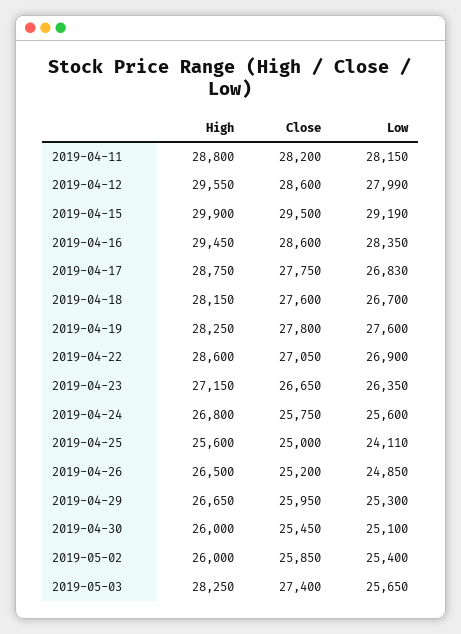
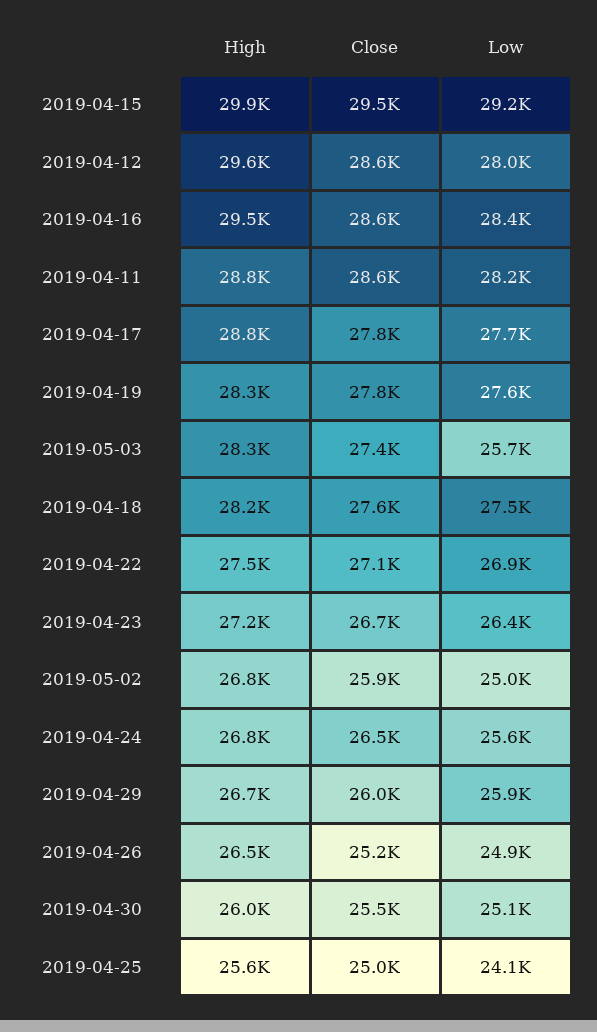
Close, 2019-04-11: 28200 -> 28600
Low, 2019-04-17: 26830 -> 27700
Low, 2019-04-18: 26700 -> 27500
High, 2019-04-22: 28600 -> 27500
Close, 2019-04-24: 25750 -> 26500
Low, 2019-04-29: 25300 -> 25900
High, 2019-05-02: 26000 -> 26800
Low, 2019-05-02: 25400 -> 25000

